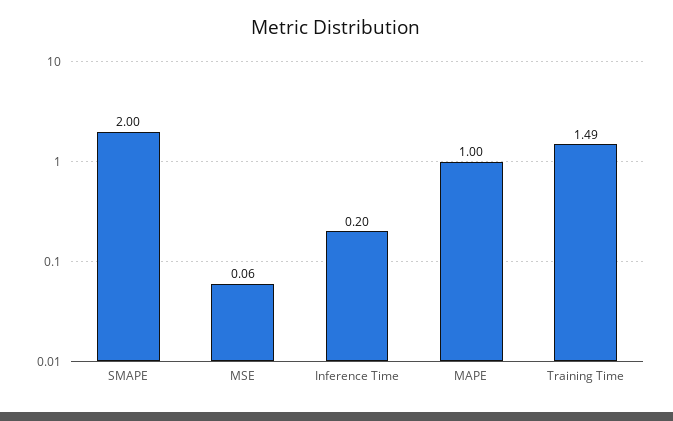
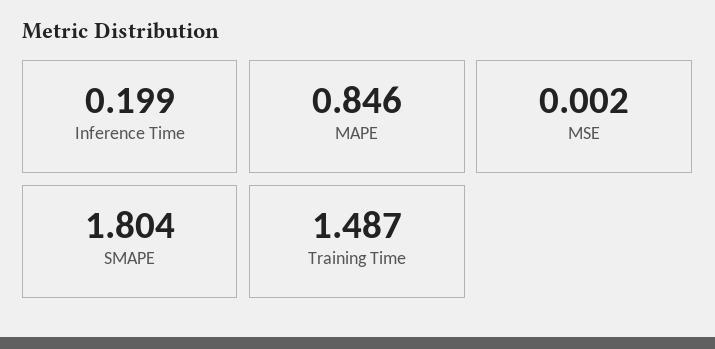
SMAPE: 2 -> 1.804
MSE: 0.06 -> 0.002
MAPE: 1 -> 0.846

